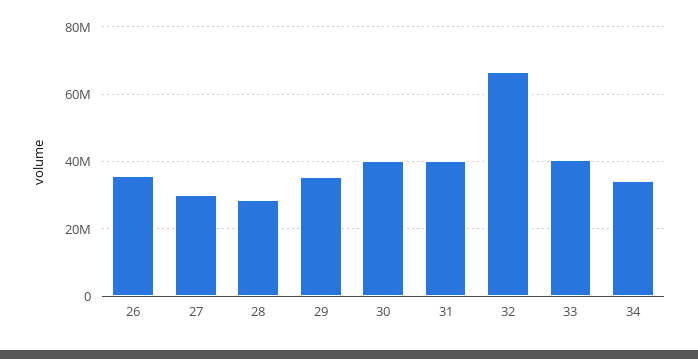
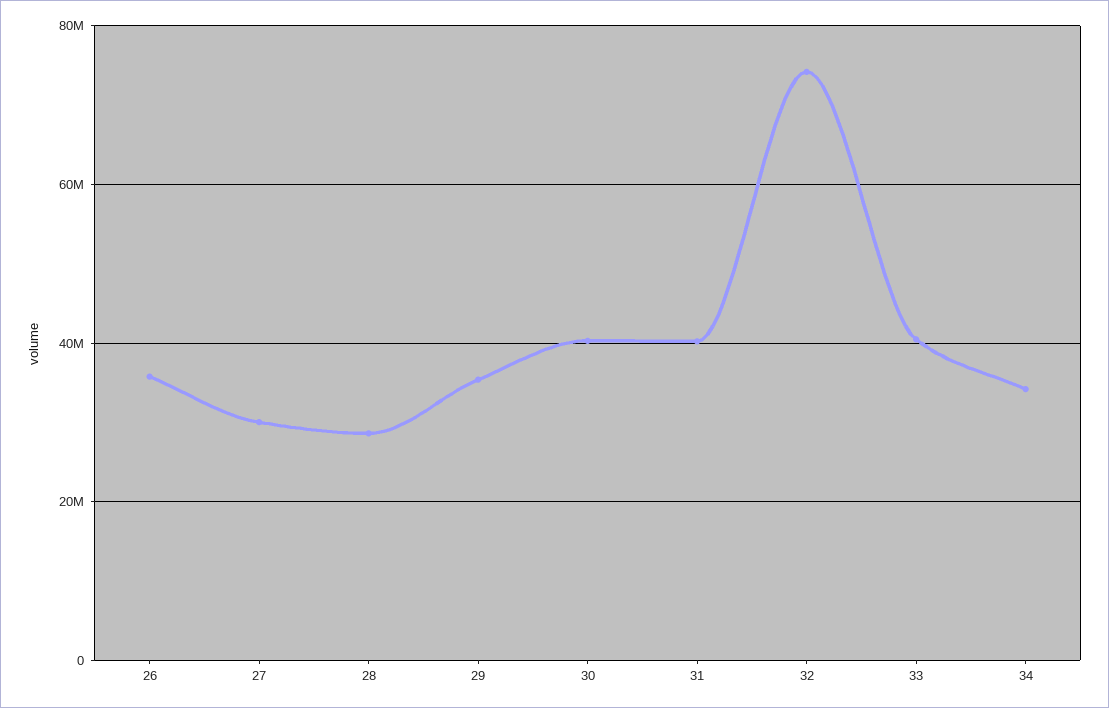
32: 66000000 -> 74000000

